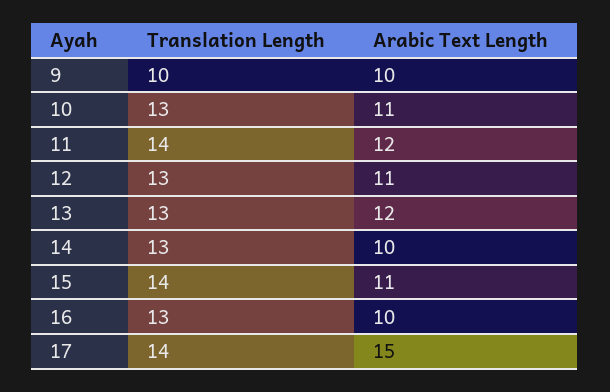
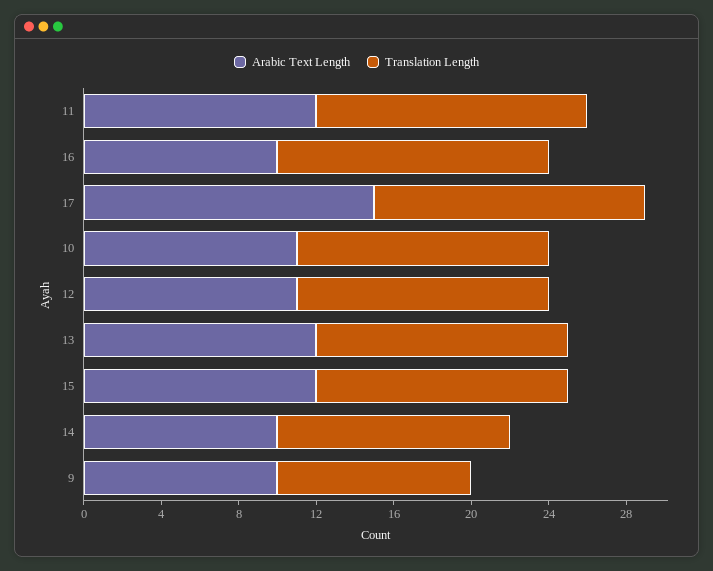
Translation Length, 14: 13 -> 12
Translation Length, 15: 14 -> 13
Arabic Text Length, 15: 11 -> 12
Translation Length, 16: 13 -> 14

